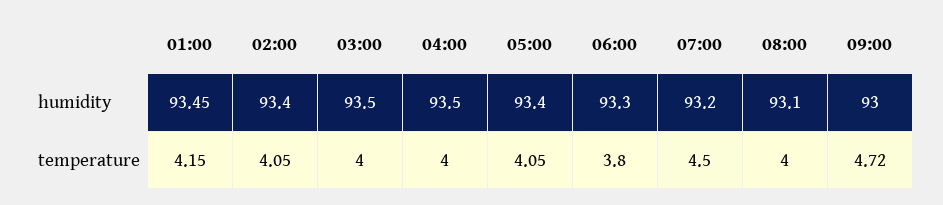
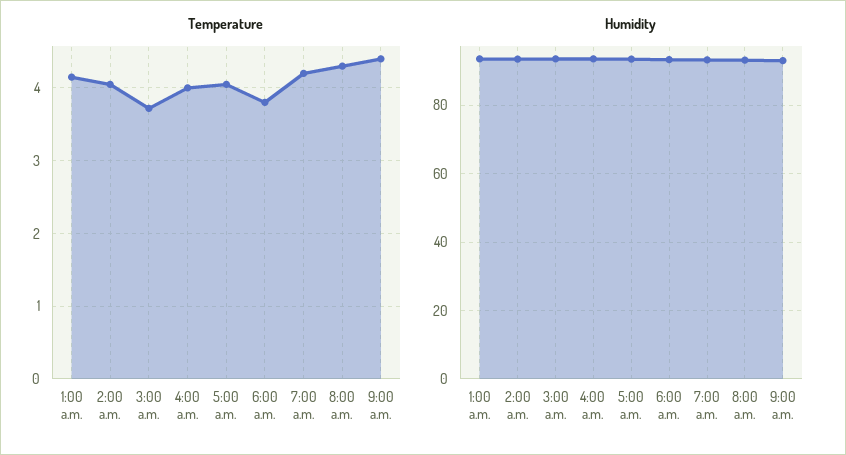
temperature, 03:00: 4 -> 3.7
temperature, 07:00: 4.5 -> 4.2
temperature, 08:00: 4 -> 4.3
temperature, 09:00: 4.72 -> 4.4

